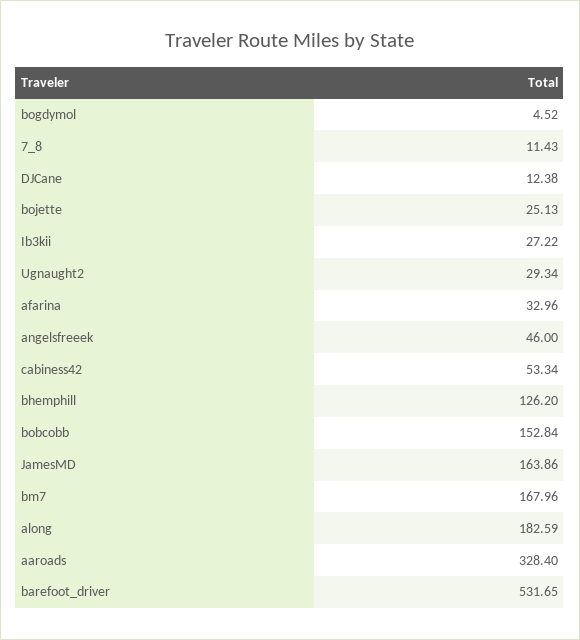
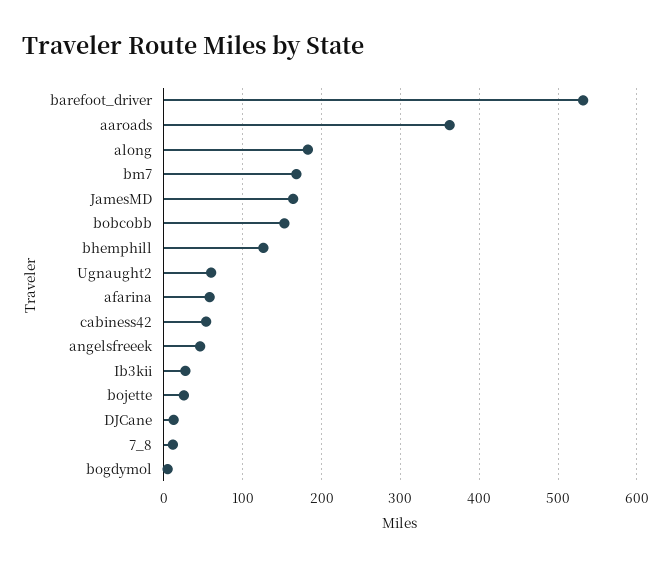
Ugnaught2: 29.34 -> 60
afarina: 32.96 -> 60
aaroads: 328.4 -> 360

